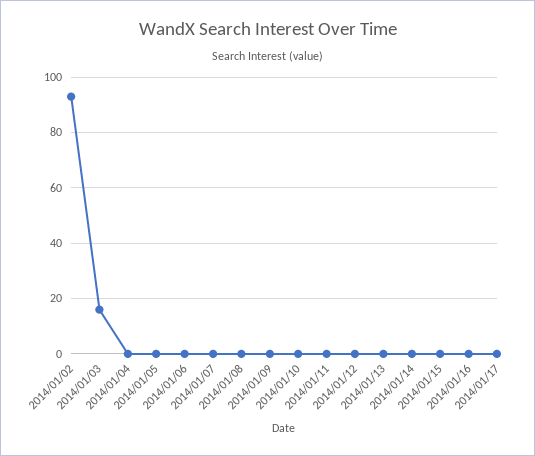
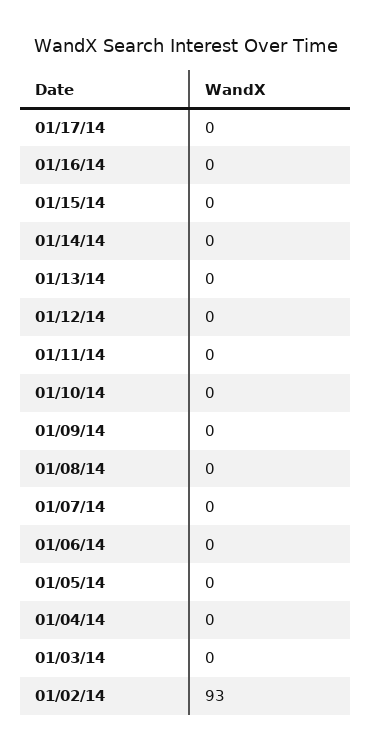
2014/01/03: 15 -> 0

